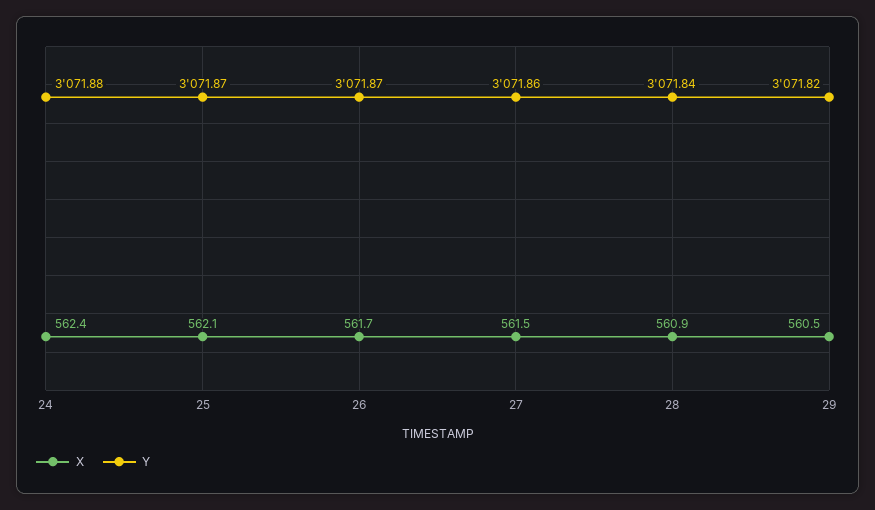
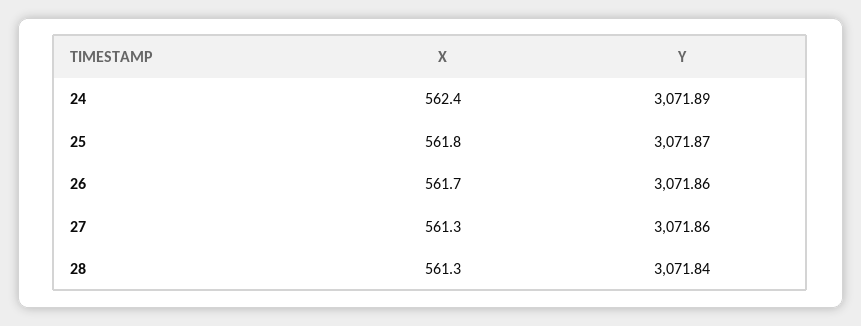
Y, 24: 3071.88 -> 3071.89
X, 25: 562.1 -> 561.8
Y, 26: 3071.87 -> 3071.86
X, 27: 561.5 -> 561.3
X, 28: 560.9 -> 561.3
X, 29: 560.5 -> none
Y, 29: 3071.82 -> none

